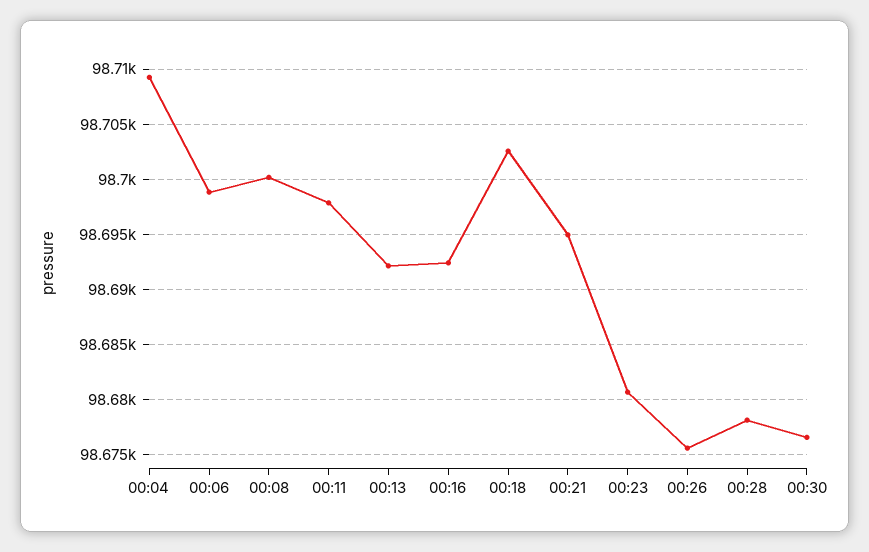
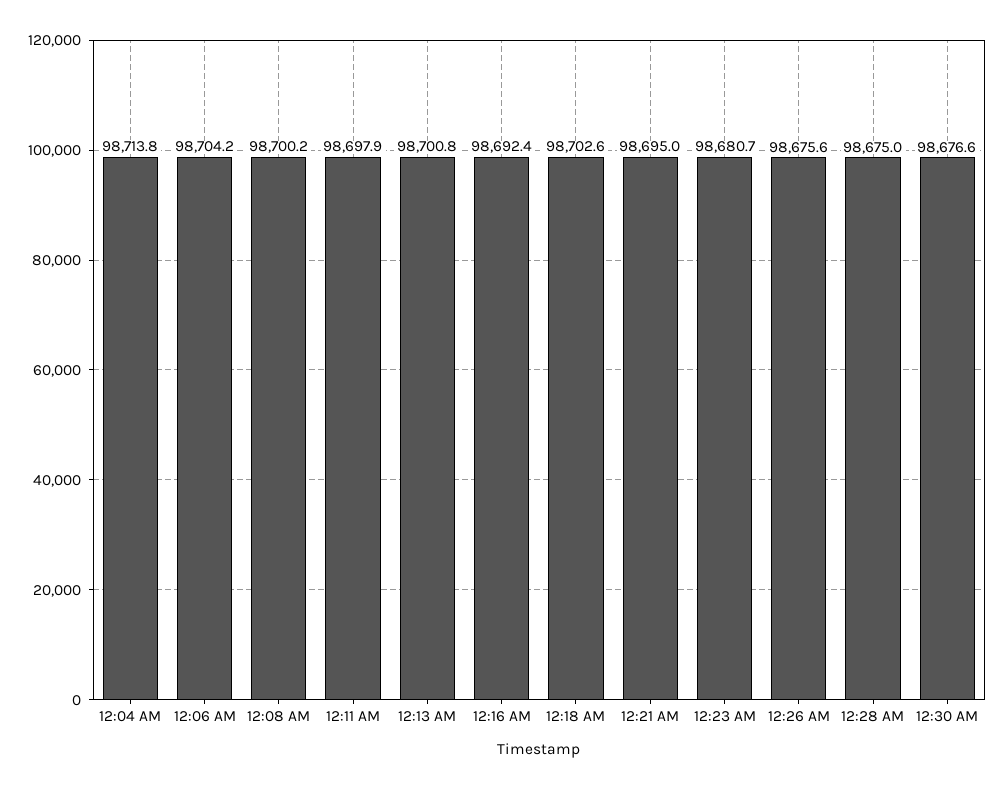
00:04: 98709 -> 98713.8
00:06: 98699 -> 98704.2
00:13: 98692 -> 98700.8
00:28: 98678 -> 98675

